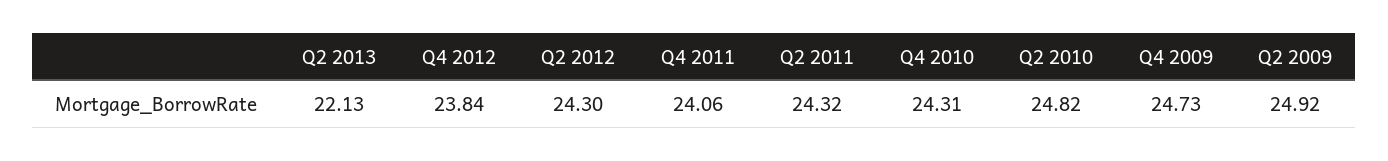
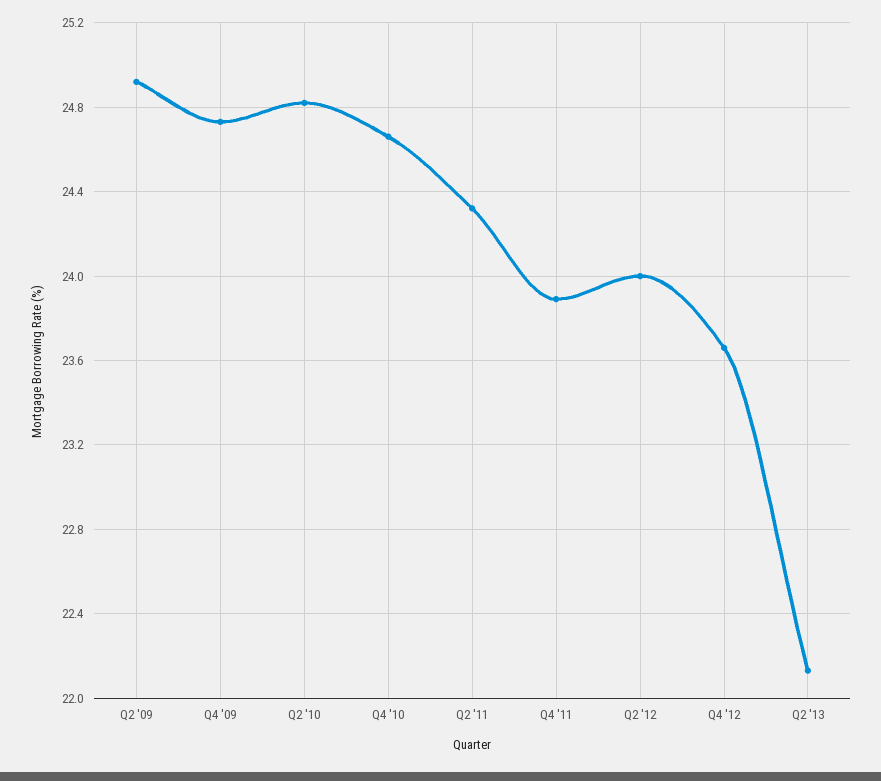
Q4 2012: 23.84 -> 23.65
Q2 2012: 24.3 -> 24
Q4 2011: 24.06 -> 23.9
Q4 2010: 24.31 -> 24.65

